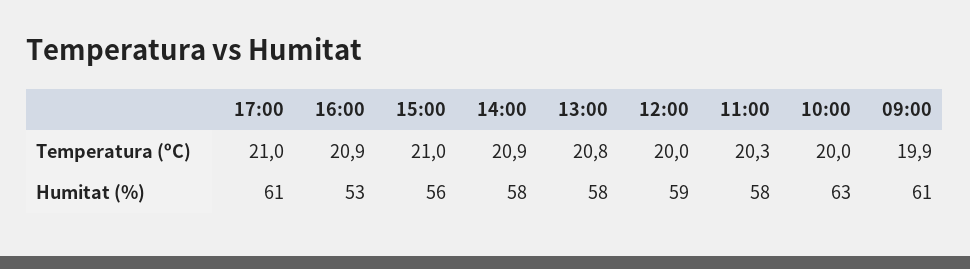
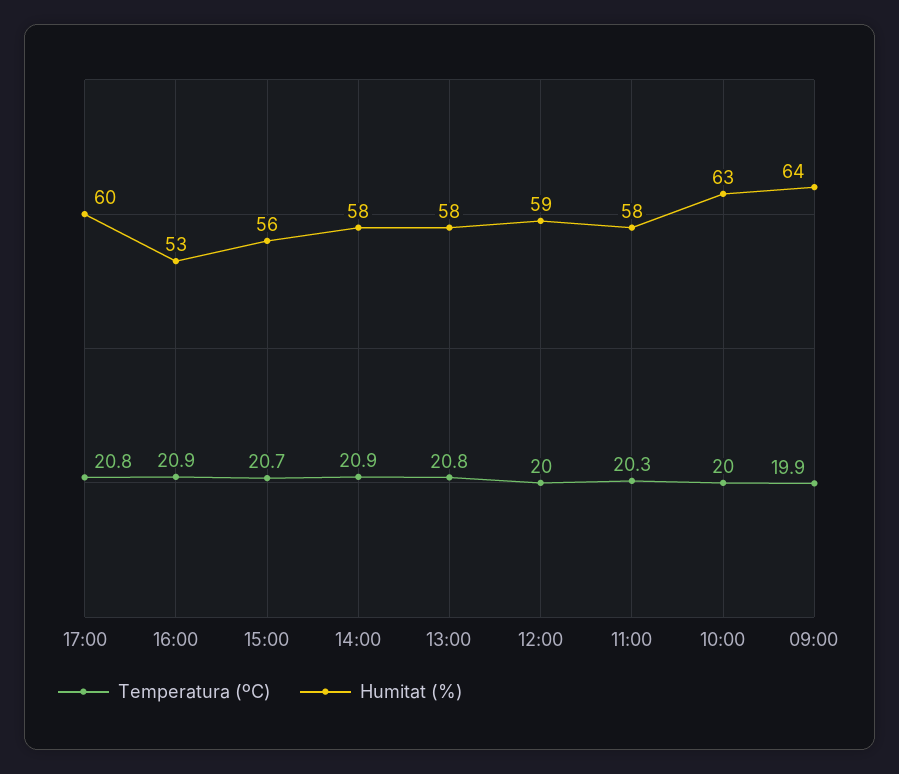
Temperatura (ºC), 17:00: 21 -> 20.8
Temperatura (ºC), 15:00: 21 -> 20.7
Humitat (%), 17:00: 61 -> 60
Humitat (%), 09:00: 61 -> 64

